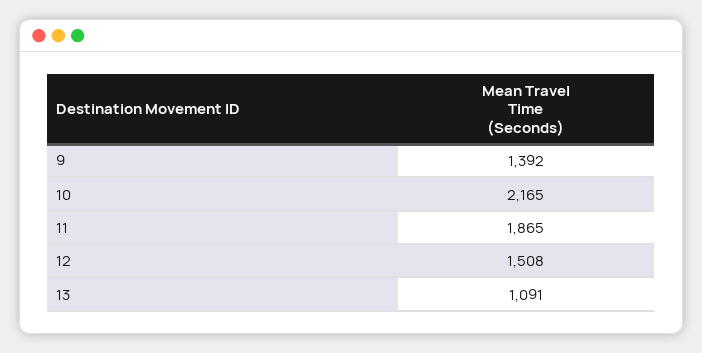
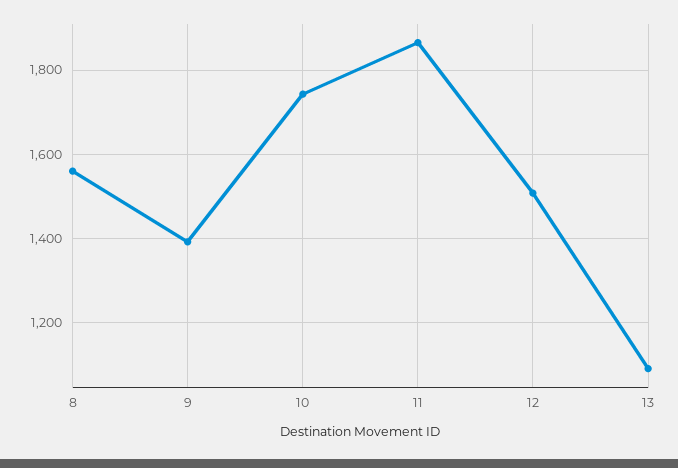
10: 2165 -> 1740
8: none -> 1560

